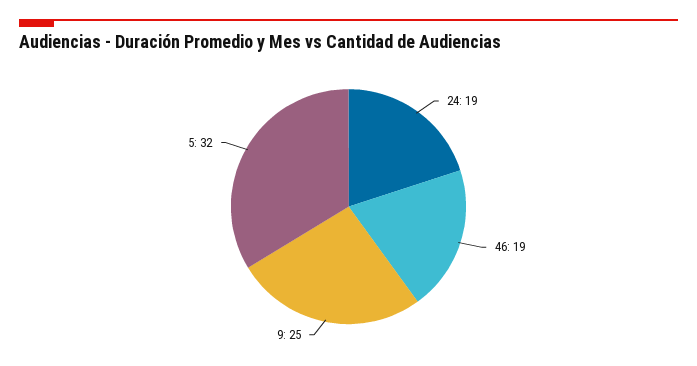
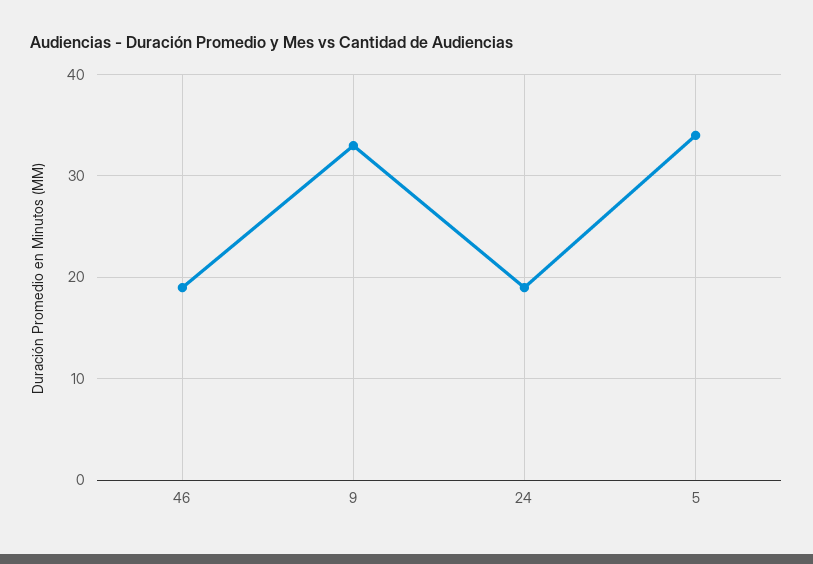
9: 25 -> 33
5: 32 -> 34

